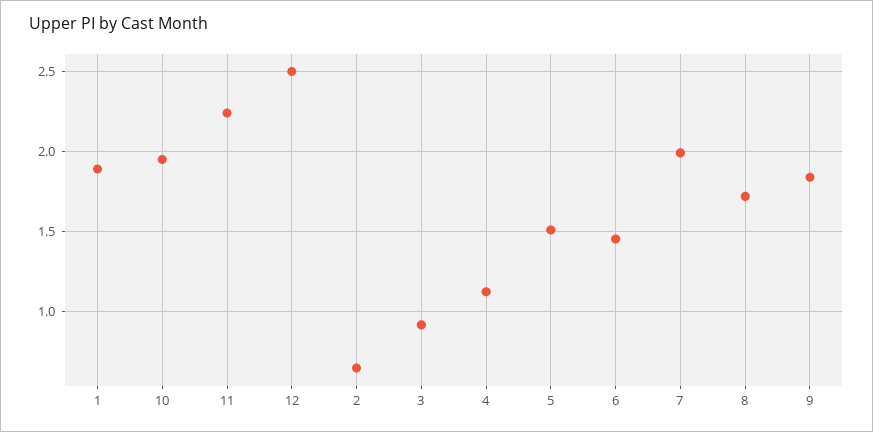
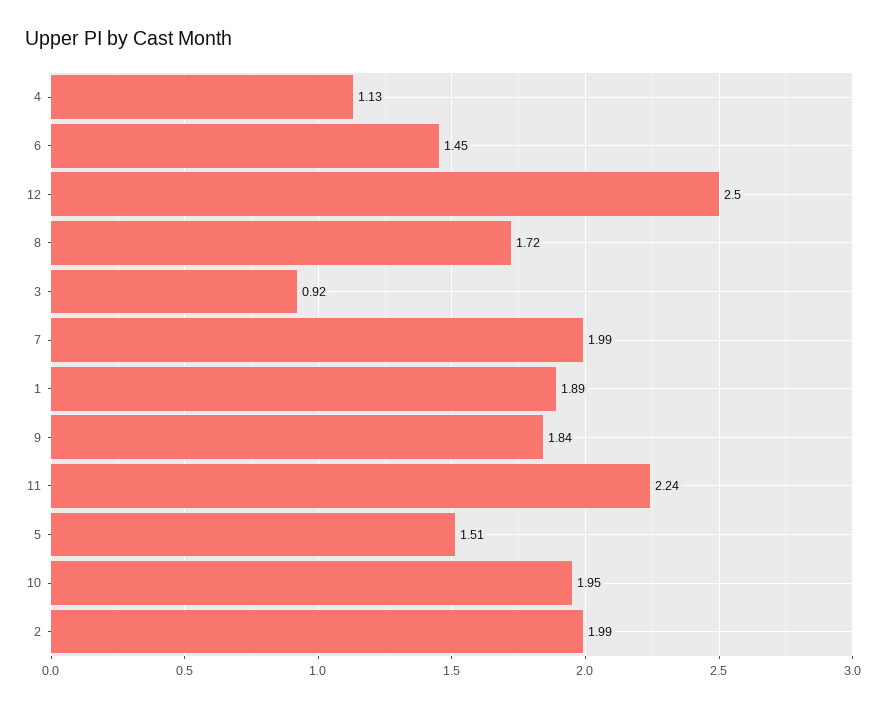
2: 0.65 -> 1.99

